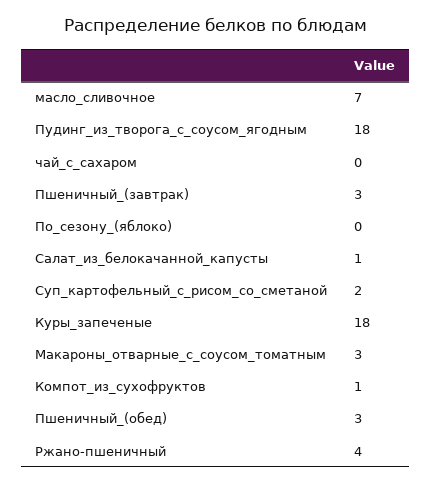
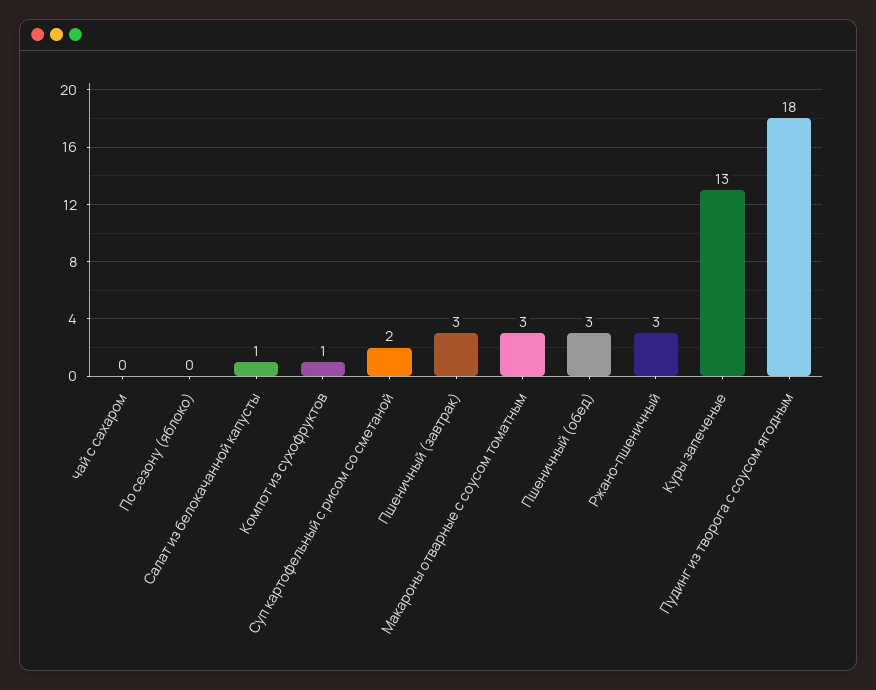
масло_сливочное: 7 -> none
Куры_запеченые: 18 -> 13
Ржано-пшеничный: 4 -> 3

